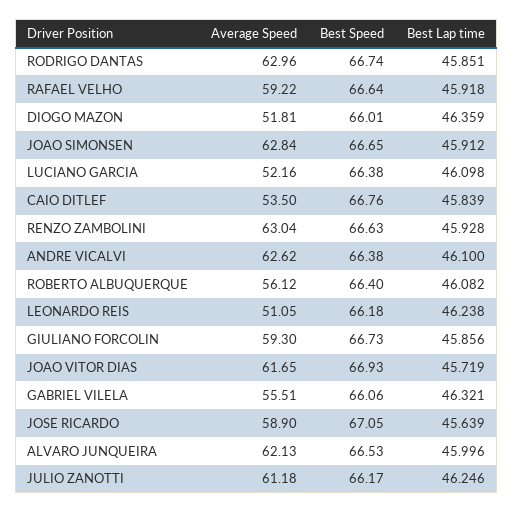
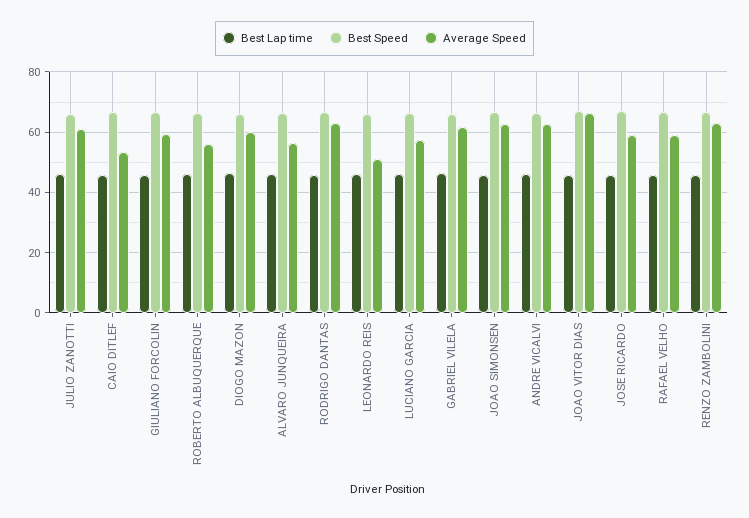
Average Speed, DIOGO MAZON: 51.81 -> 60
Average Speed, LUCIANO GARCIA: 52.16 -> 58
Average Speed, JOAO VITOR DIAS: 61.65 -> 66
Average Speed, GABRIEL VILELA: 55.51 -> 62
Average Speed, ALVARO JUNQUEIRA: 62.13 -> 56

